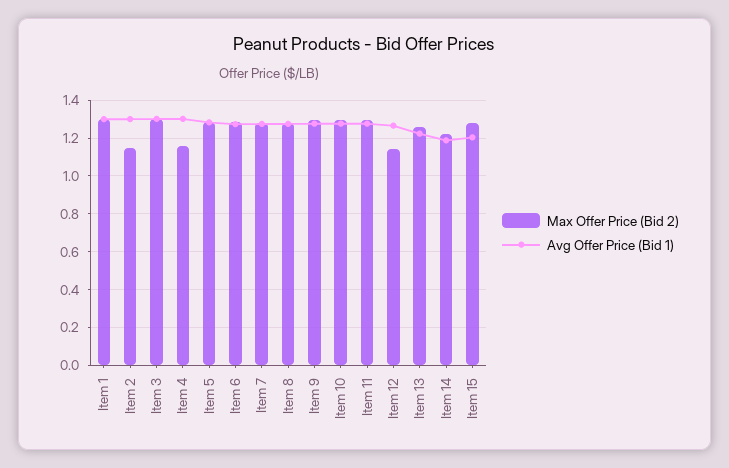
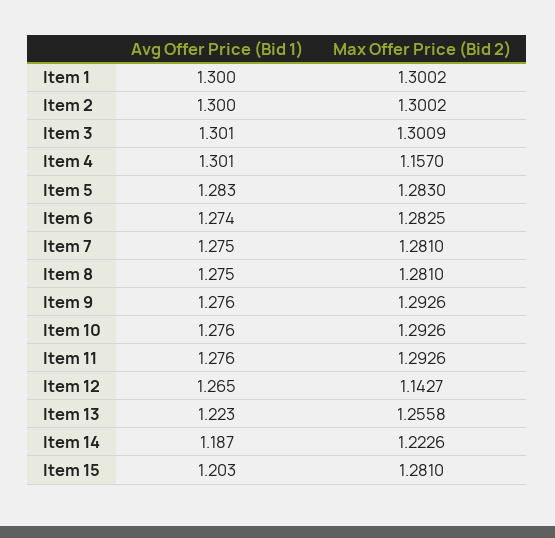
Max Offer Price (Bid 2), Item 2: 1.15 -> 1.3002

